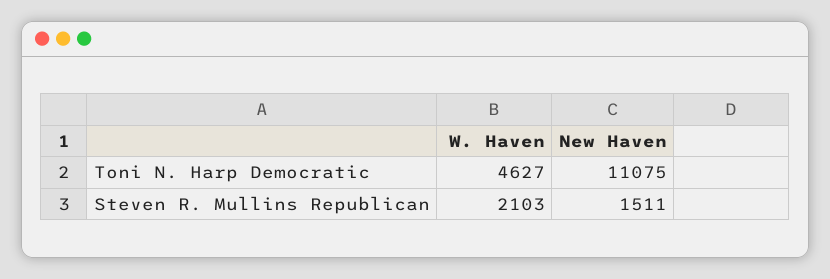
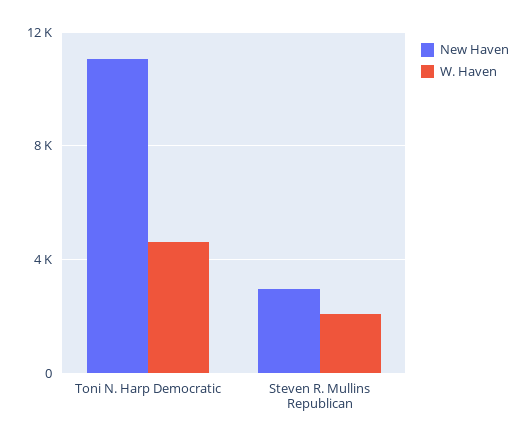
New Haven, Steven R. Mullins Republican: 1511 -> 3000

